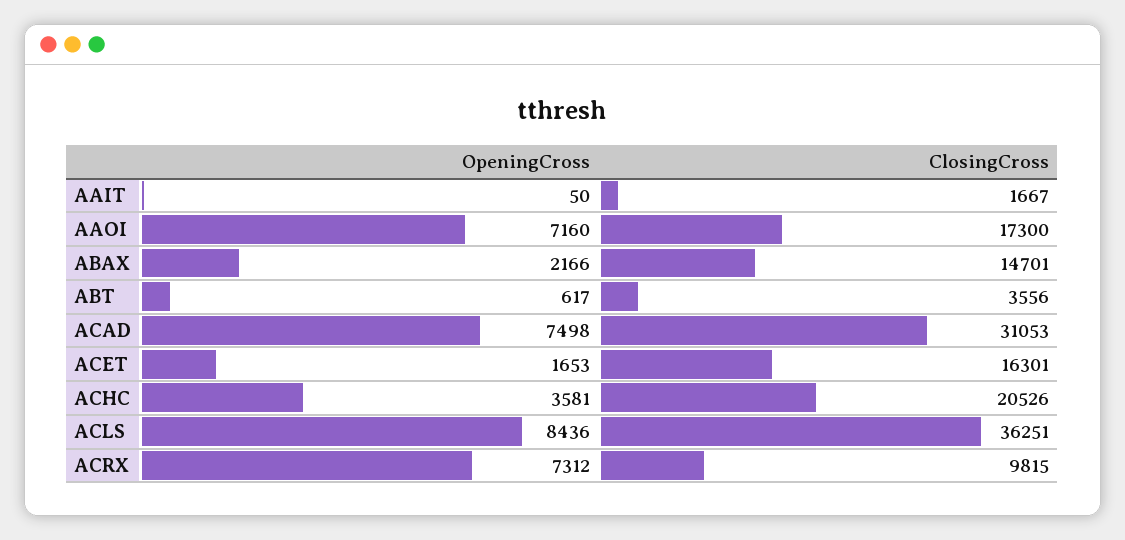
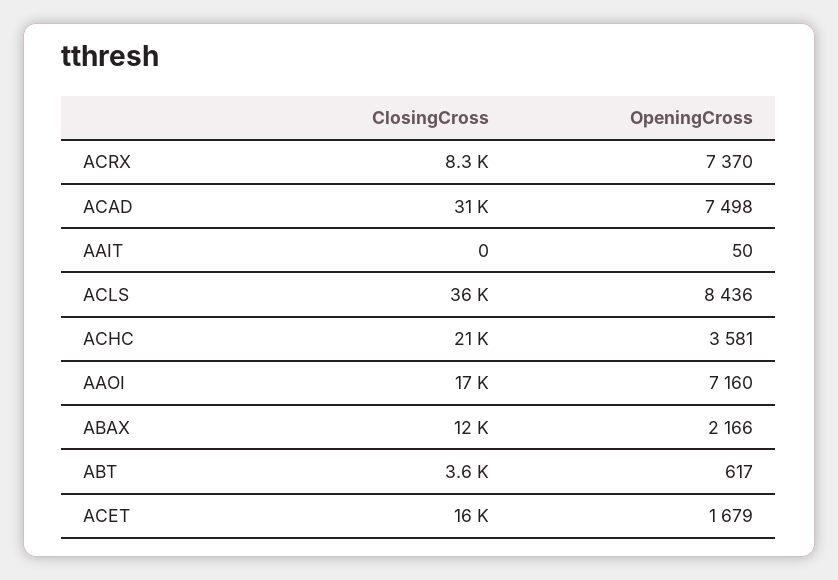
ClosingCross, AAIT: 1667 -> 0
ClosingCross, ABAX: 14701 -> 12000
OpeningCross, ACET: 1653 -> 1679
OpeningCross, ACRX: 7312 -> 7370
ClosingCross, ACRX: 9815 -> 8300

